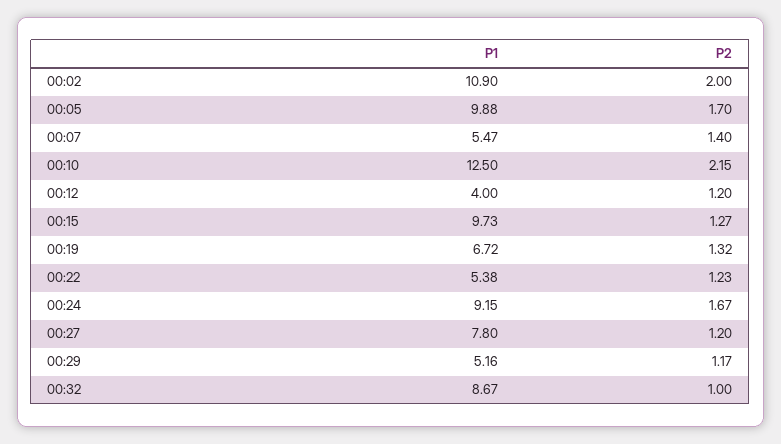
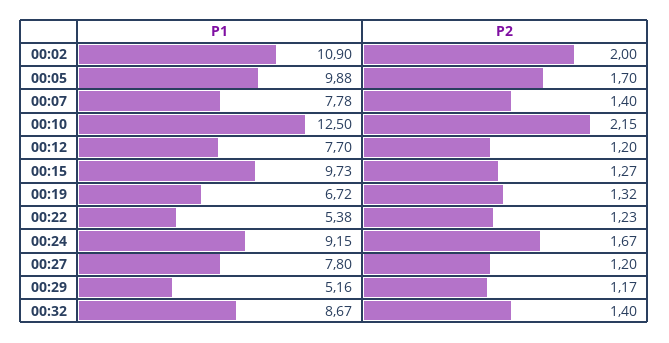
P1, 00:07: 5.47 -> 7.78
P1, 00:12: 4 -> 7.7
P2, 00:32: 1 -> 1.4

